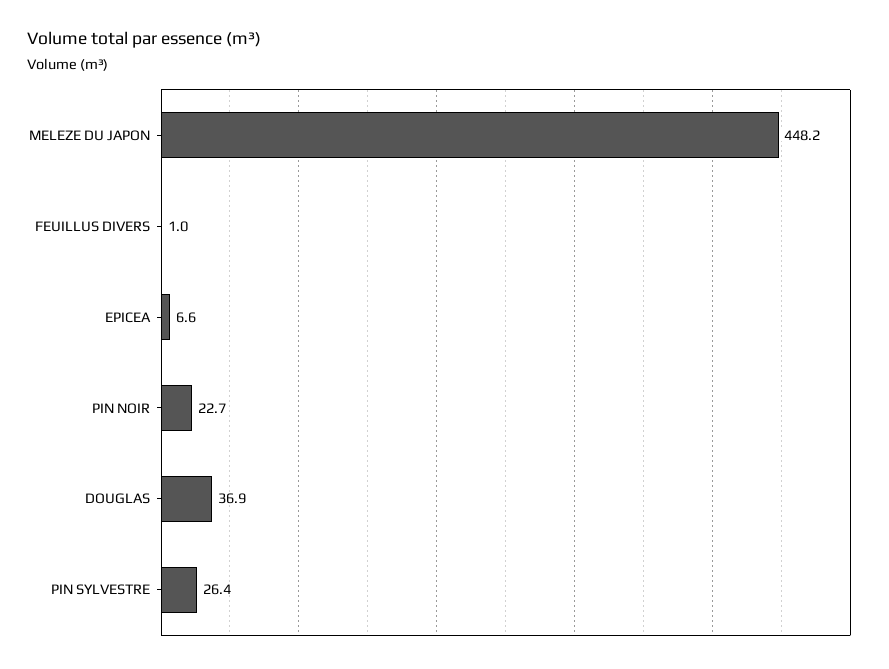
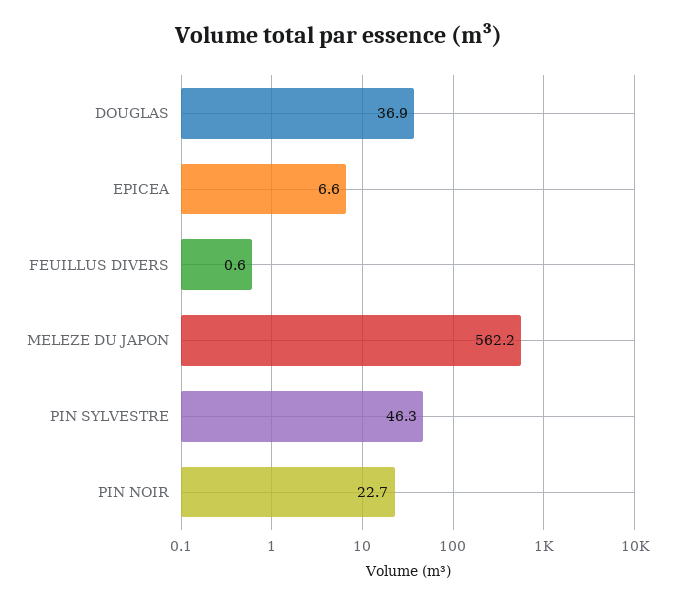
MELEZE DU JAPON: 448.2 -> 562.2
FEUILLUS DIVERS: 1 -> 0.6
PIN SYLVESTRE: 26.4 -> 46.3

